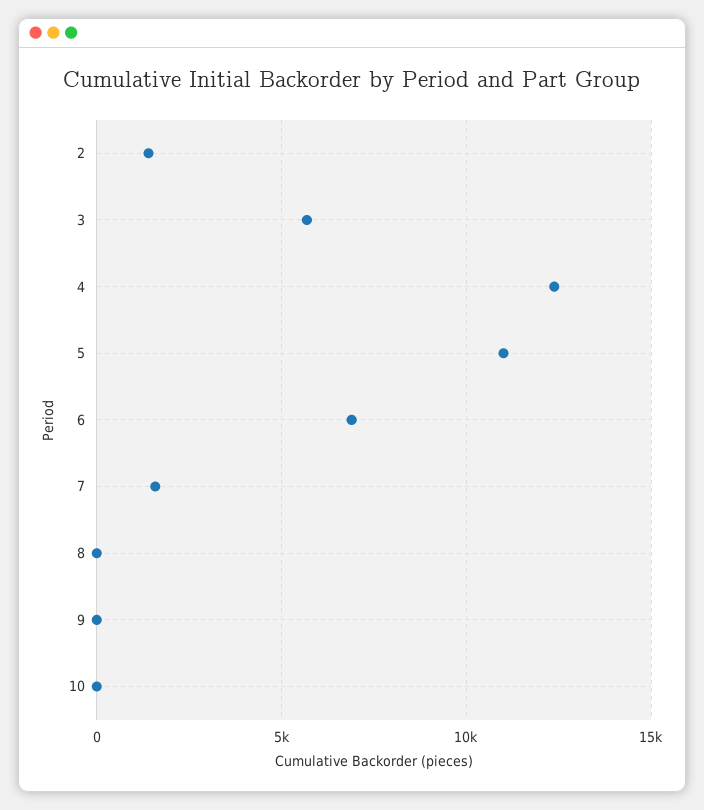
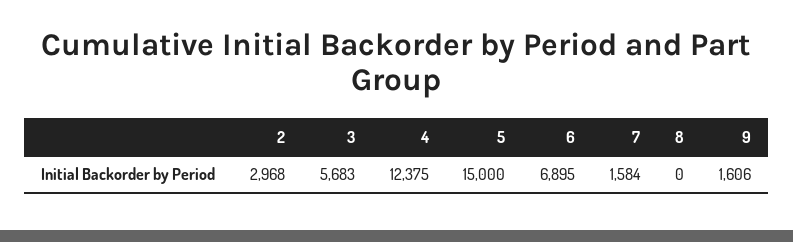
2: 1500 -> 2968
5: 11000 -> 15000
9: 0 -> 1606
10: 0 -> none

